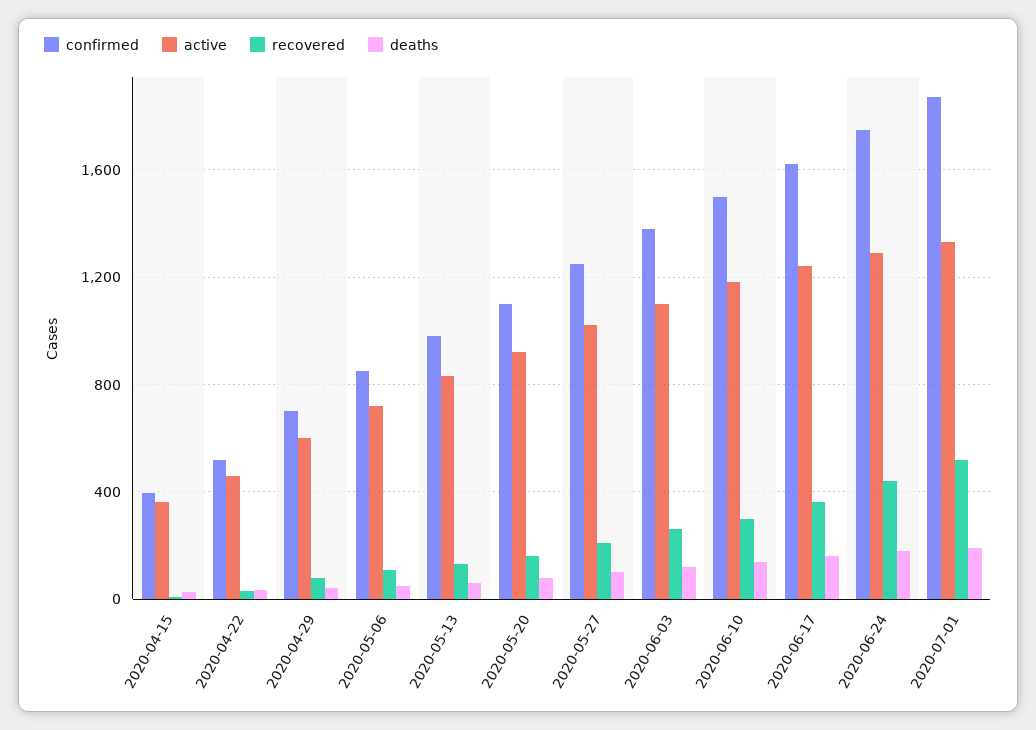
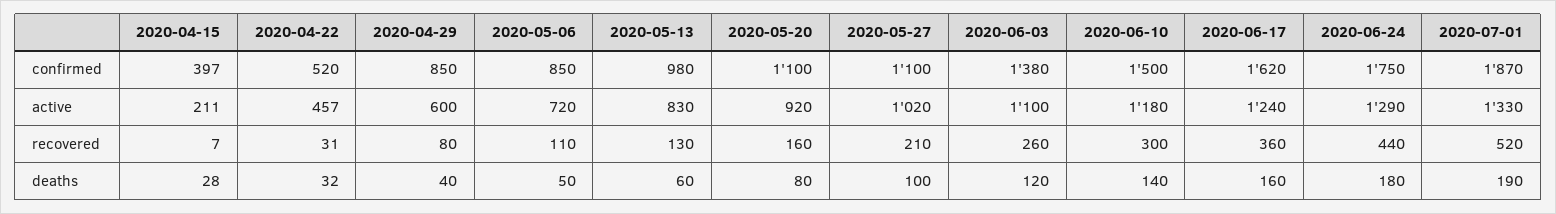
active, 2020-04-15: 350 -> 211
confirmed, 2020-04-29: 700 -> 850
confirmed, 2020-05-27: 1250 -> 1100

